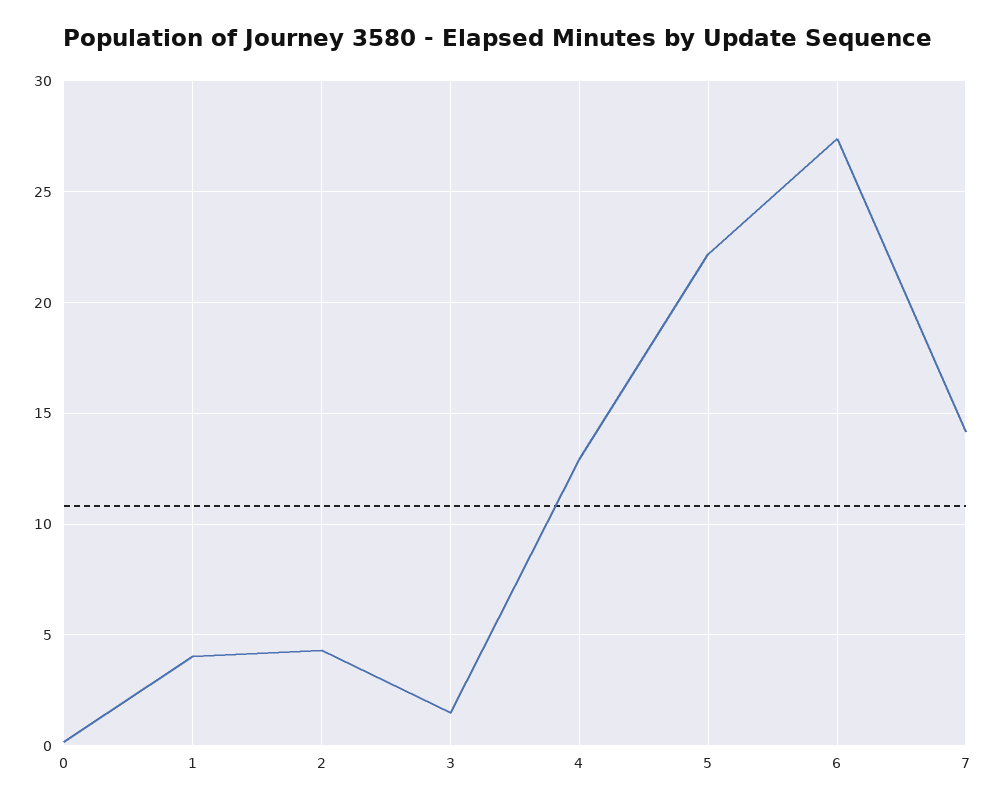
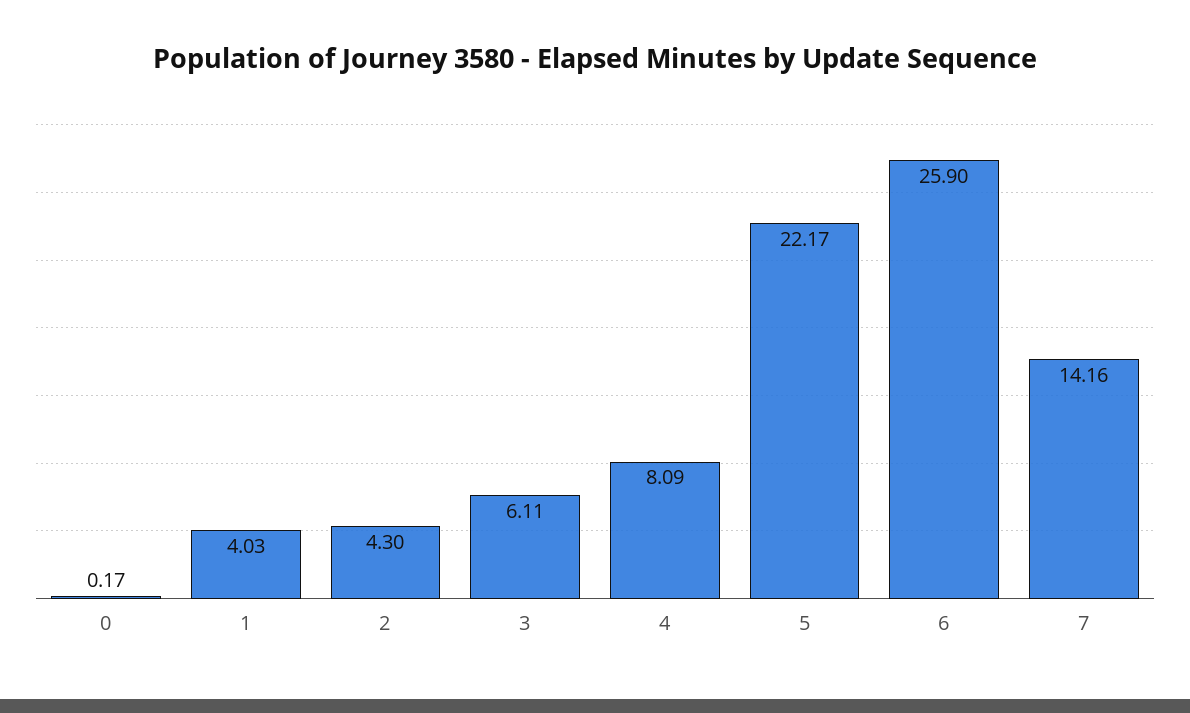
3: 1.5 -> 6.11
4: 13 -> 8.09
6: 27.5 -> 25.9

